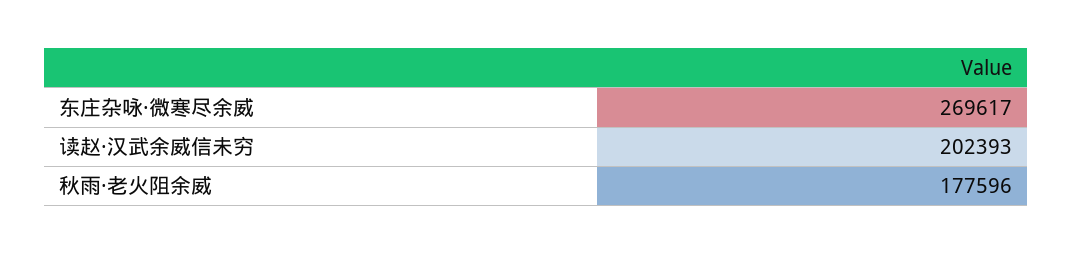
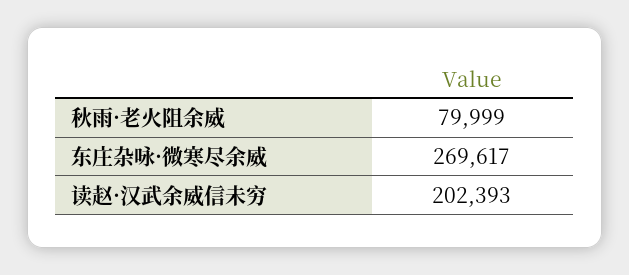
秋雨·老火阻余威: 177596 -> 79999

